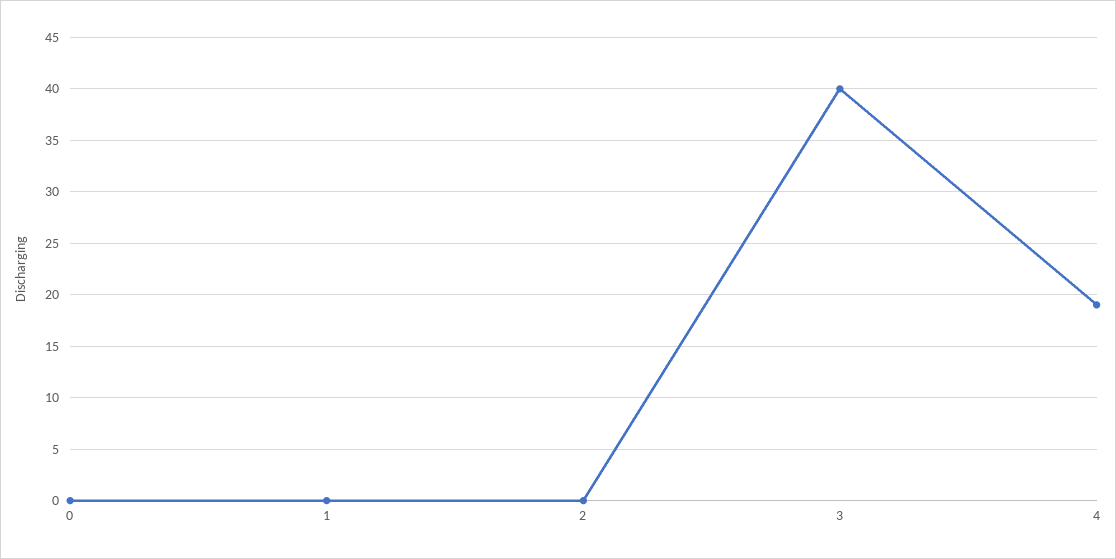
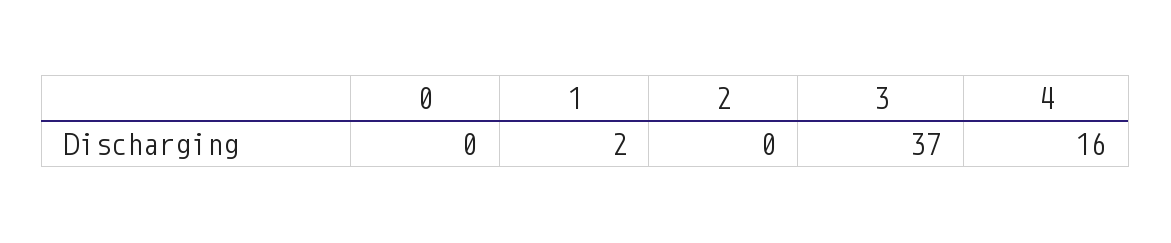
1: 0 -> 2
3: 40 -> 37
4: 19 -> 16

